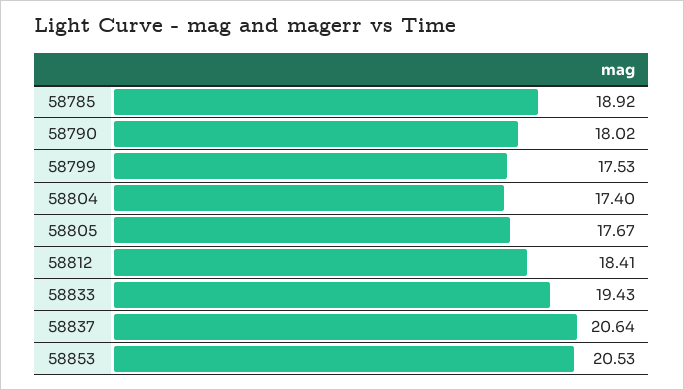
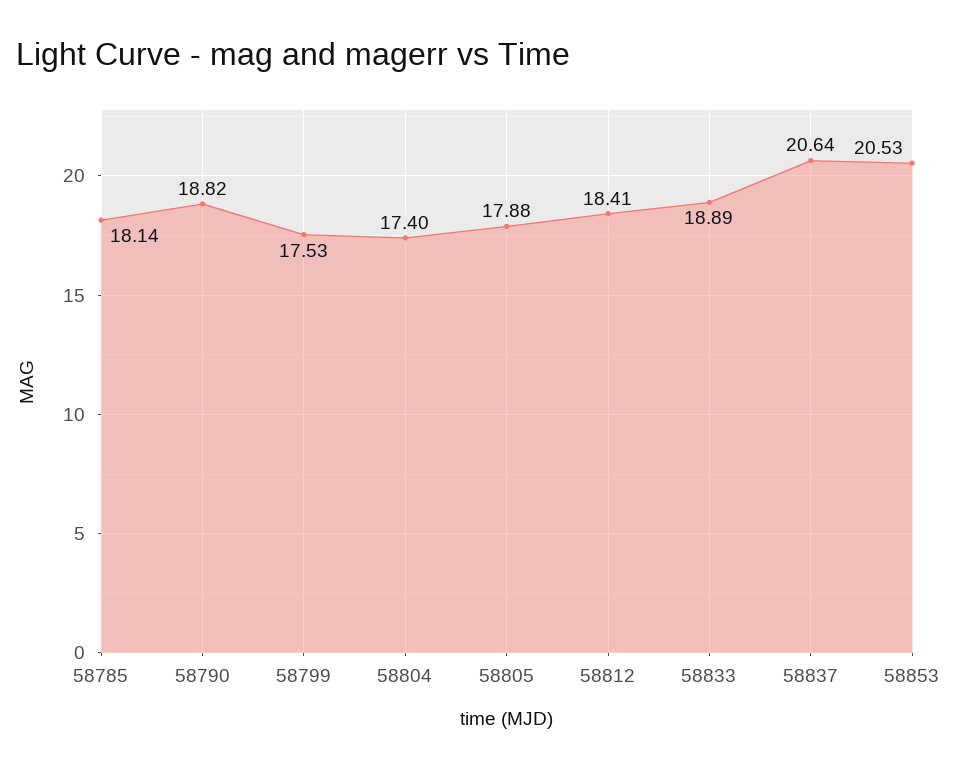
58785: 18.92 -> 18.14
58790: 18.02 -> 18.82
58805: 17.67 -> 17.88
58833: 19.43 -> 18.89

